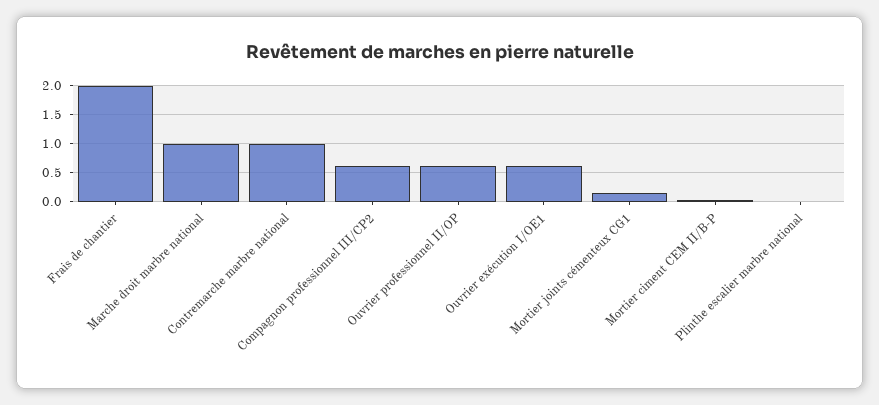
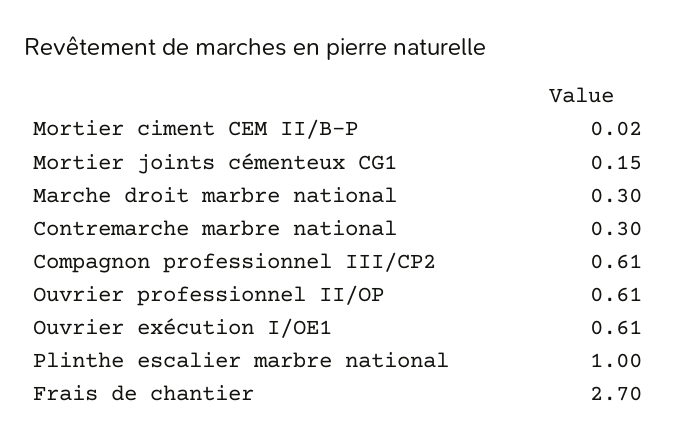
Frais de chantier: 2 -> 2.7
Marche droit marbre national: 1 -> 0.3
Contremarche marbre national: 1 -> 0.3
Plinthe escalier marbre national: 0 -> 1

